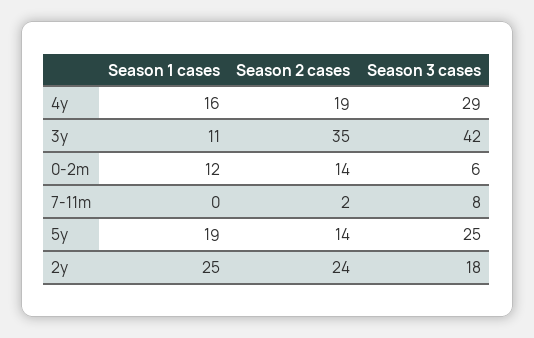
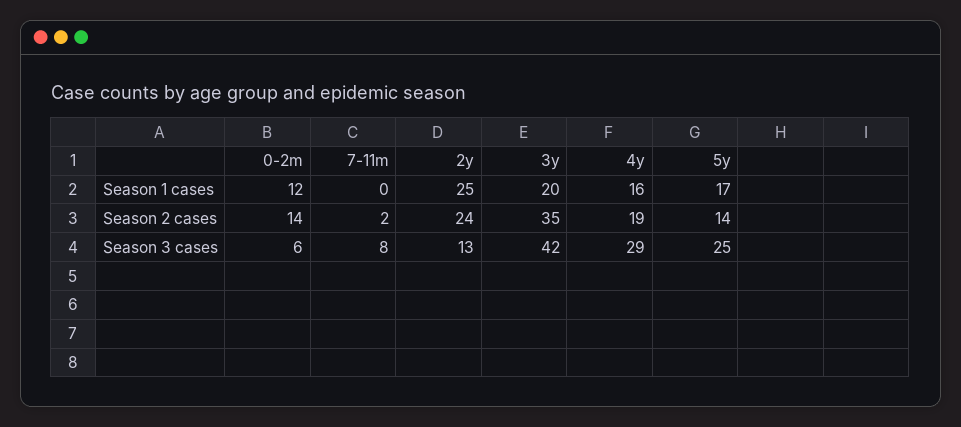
Season 1 cases, 3y: 11 -> 20
Season 1 cases, 5y: 19 -> 17
Season 3 cases, 2y: 18 -> 13

